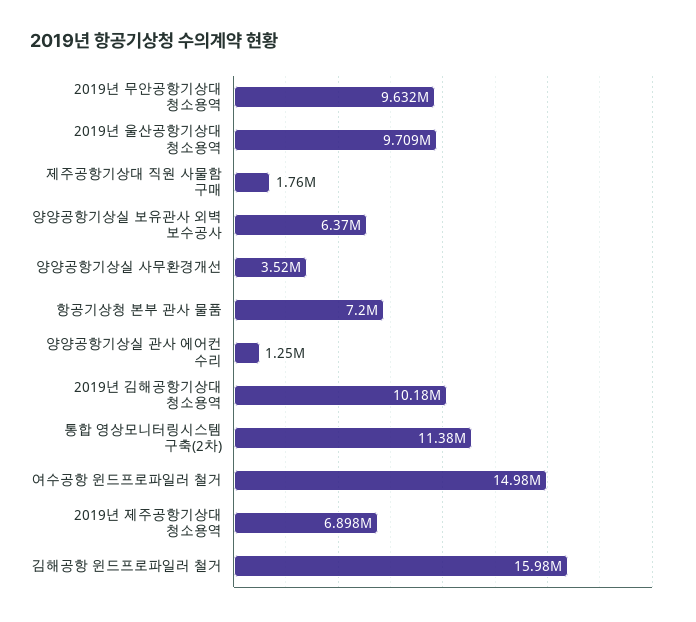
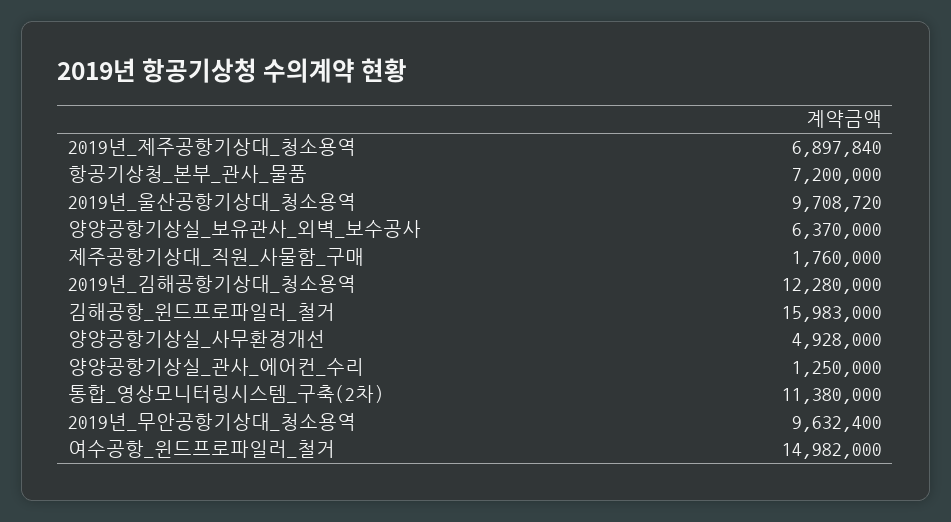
양양공항기상실 사무환경개선: 3520000 -> 4928000
2019년 김해공항기상대 청소용역: 10180000 -> 12280000

